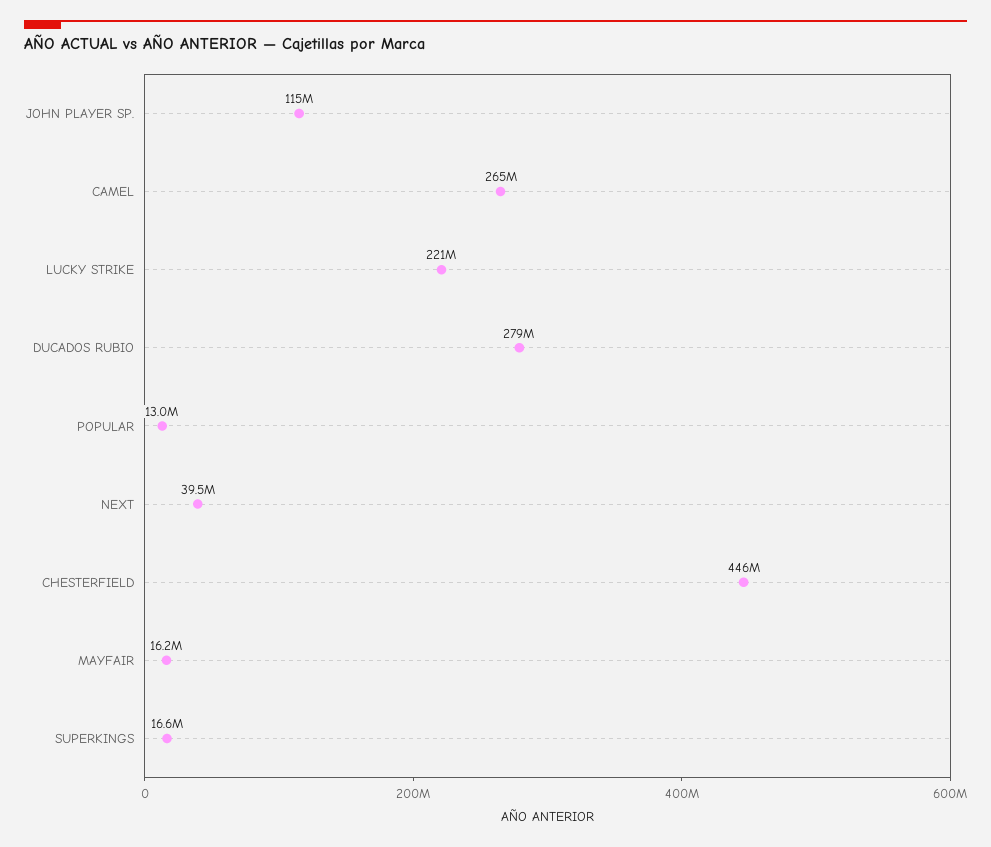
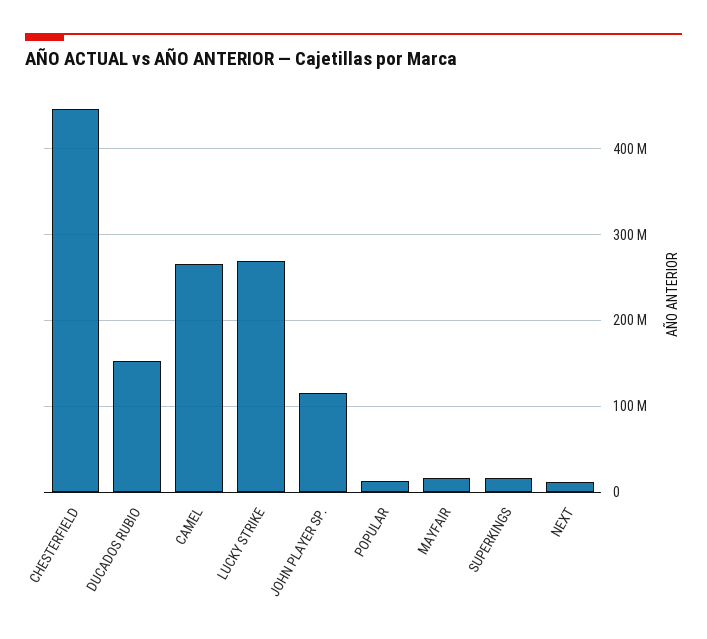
LUCKY STRIKE: 221000000 -> 270000000
DUCADOS RUBIO: 279000000 -> 150000000
NEXT: 39500000 -> 10000000

